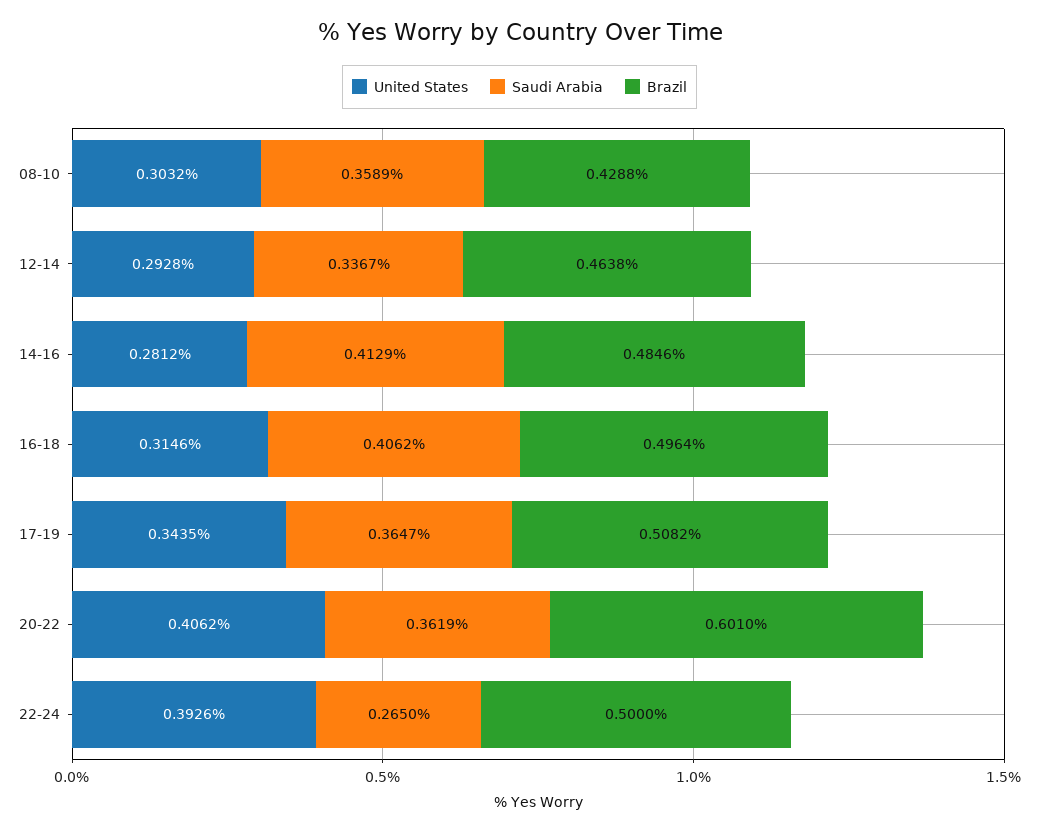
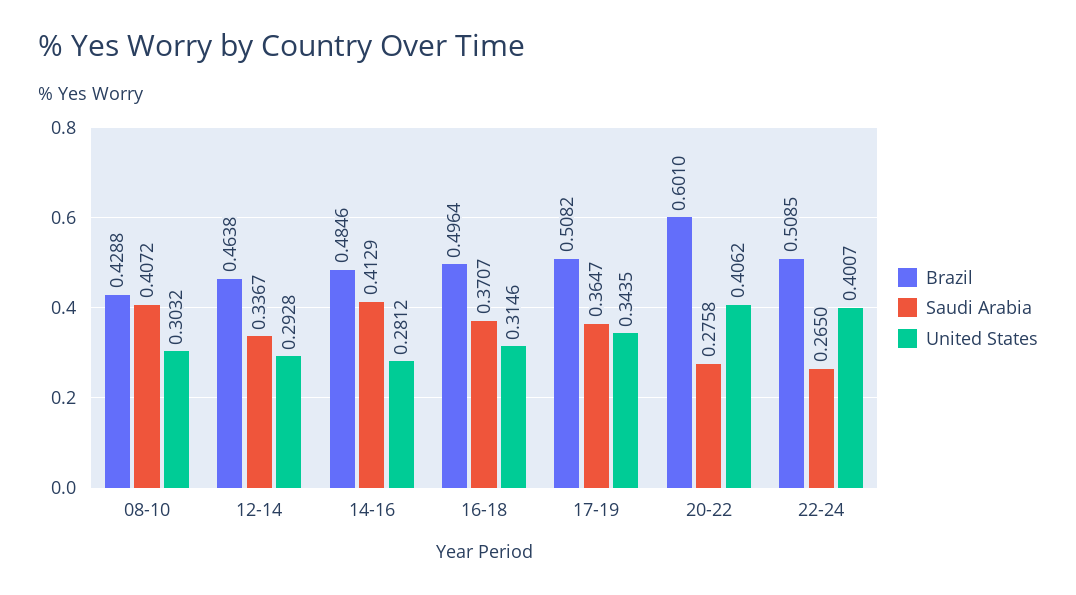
Saudi Arabia, 08-10: 0.3589 -> 0.4072
Saudi Arabia, 16-18: 0.4062 -> 0.3707
Saudi Arabia, 20-22: 0.3619 -> 0.2758
United States, 22-24: 0.3926 -> 0.4007
Brazil, 22-24: 0.5 -> 0.5085

